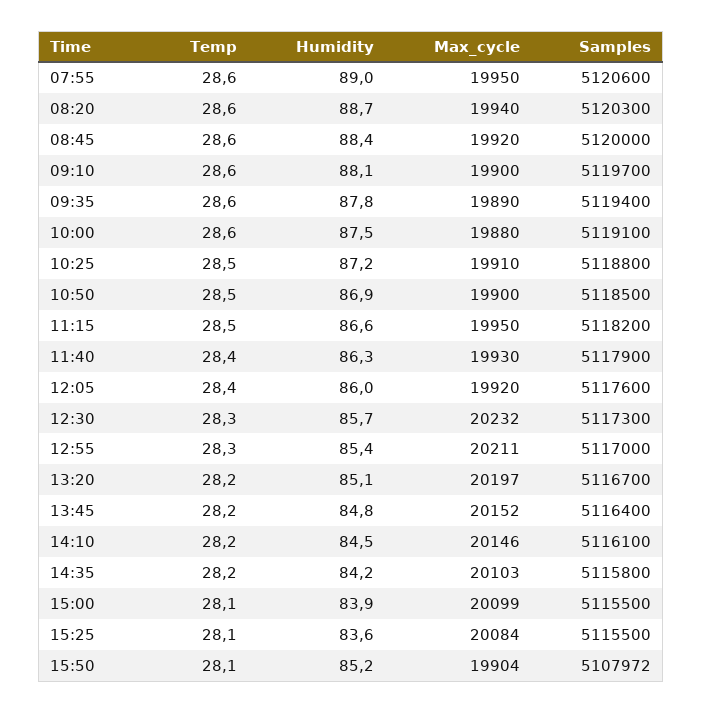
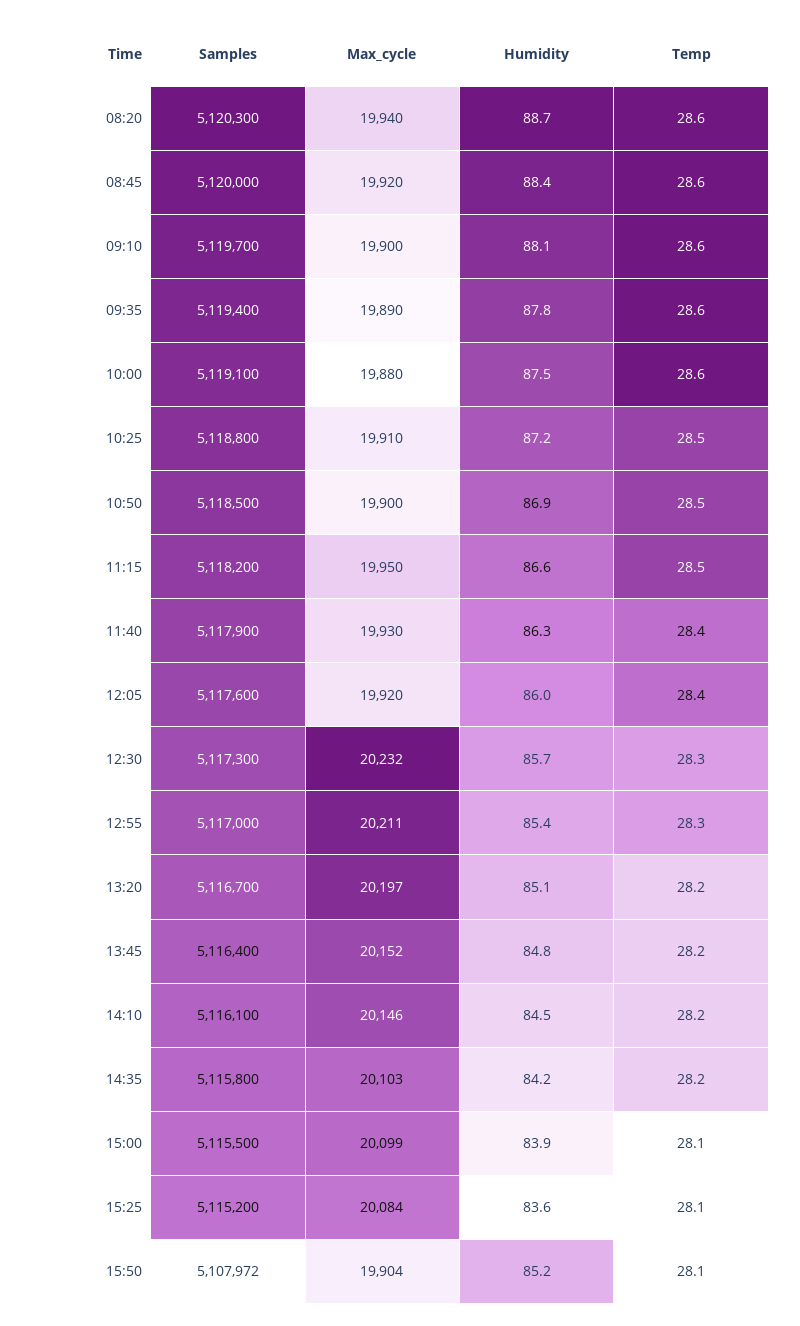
Temp, 07:55: 28.6 -> none
Humidity, 07:55: 89 -> none
Max_cycle, 07:55: 19950 -> none
Samples, 07:55: 5120600 -> none
Samples, 15:25: 5115500 -> 5115200

